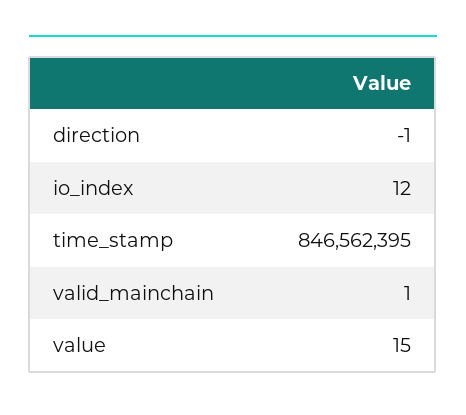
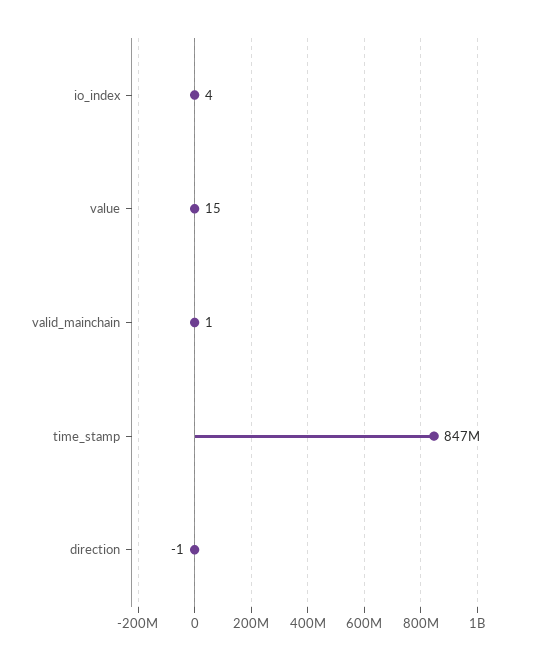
io_index: 12 -> 4

